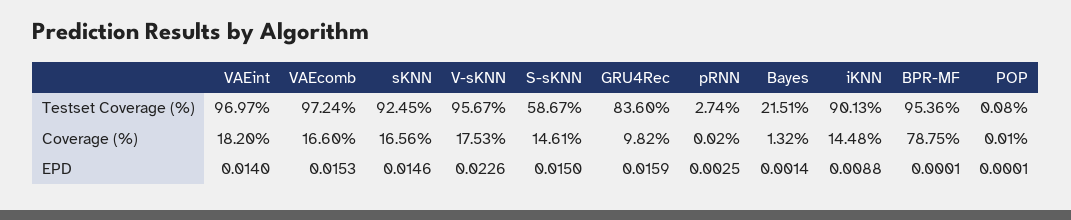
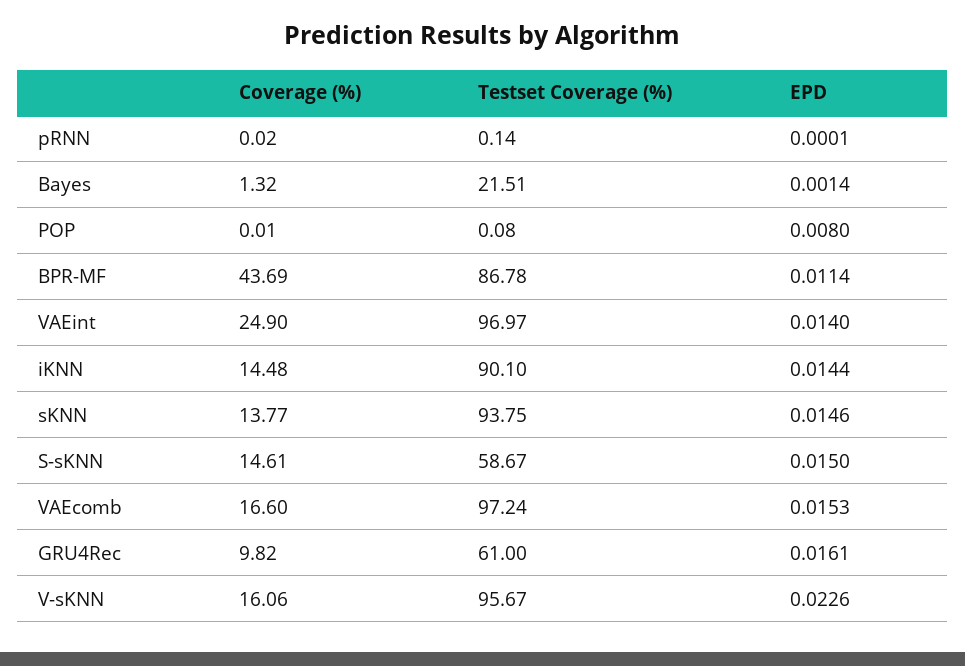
sKNN, Testset Coverage (%): 92.45 -> 93.75
GRU4Rec, Testset Coverage (%): 83.6 -> 61
pRNN, Testset Coverage (%): 2.74 -> 0.14
iKNN, Testset Coverage (%): 90.13 -> 90.1
BPR-MF, Testset Coverage (%): 95.36 -> 86.78
VAEint, Coverage (%): 18.2 -> 24.9
sKNN, Coverage (%): 16.56 -> 13.77
V-sKNN, Coverage (%): 17.53 -> 16.06
BPR-MF, Coverage (%): 78.75 -> 43.69
GRU4Rec, EPD: 0.0159 -> 0.0161
pRNN, EPD: 0.0025 -> 0.0001
iKNN, EPD: 0.0088 -> 0.0144
BPR-MF, EPD: 0.0001 -> 0.0114
POP, EPD: 0.0001 -> 0.008

